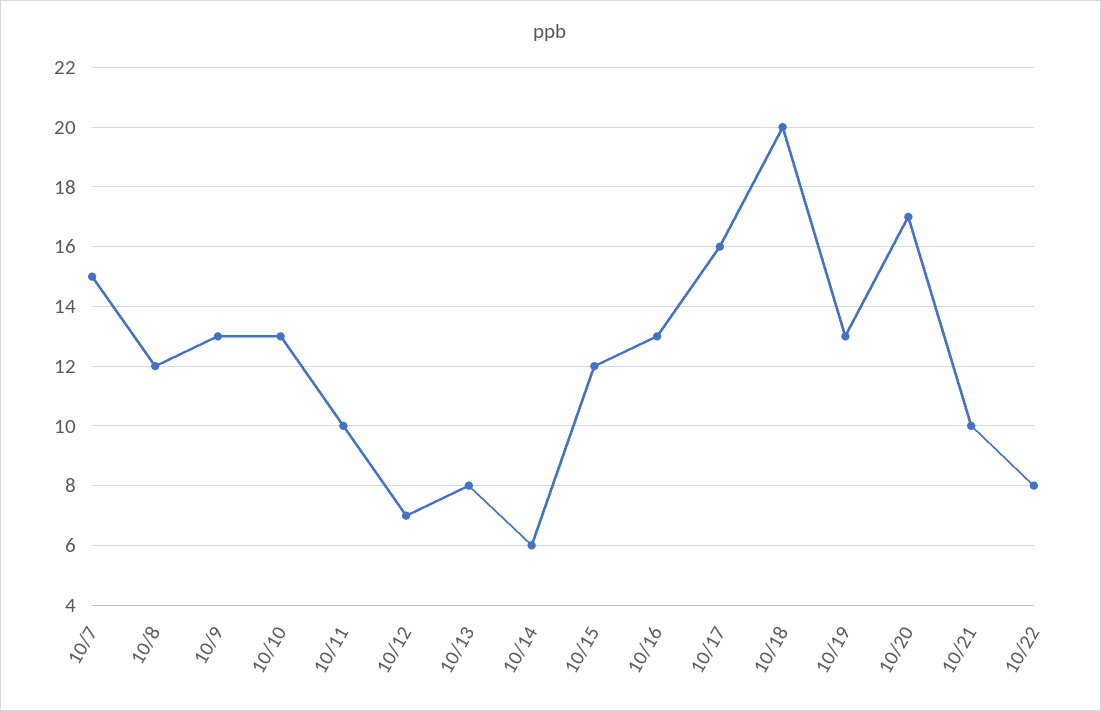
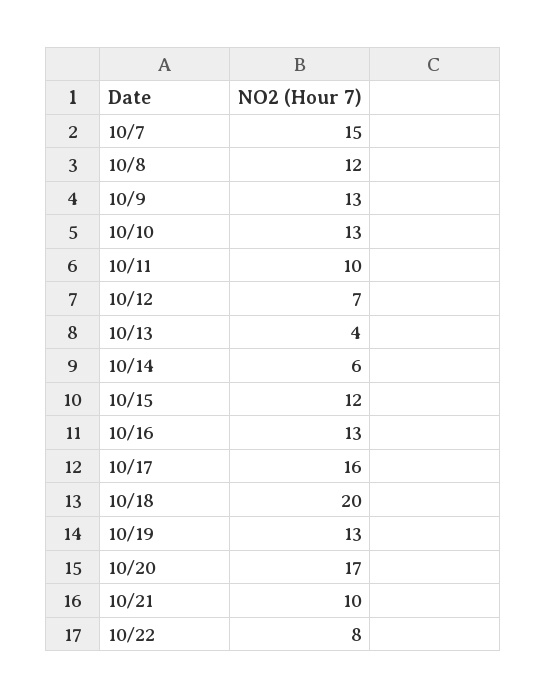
10/13: 8 -> 4

